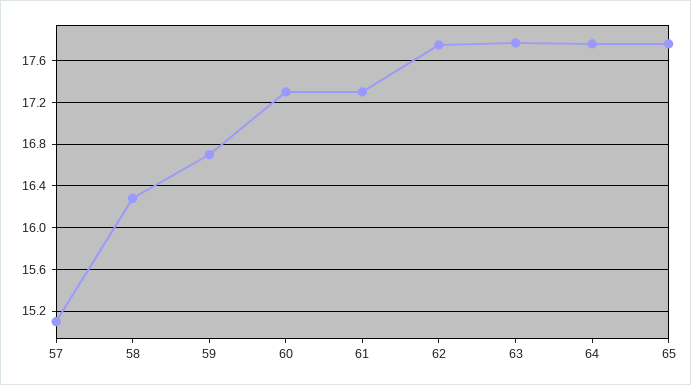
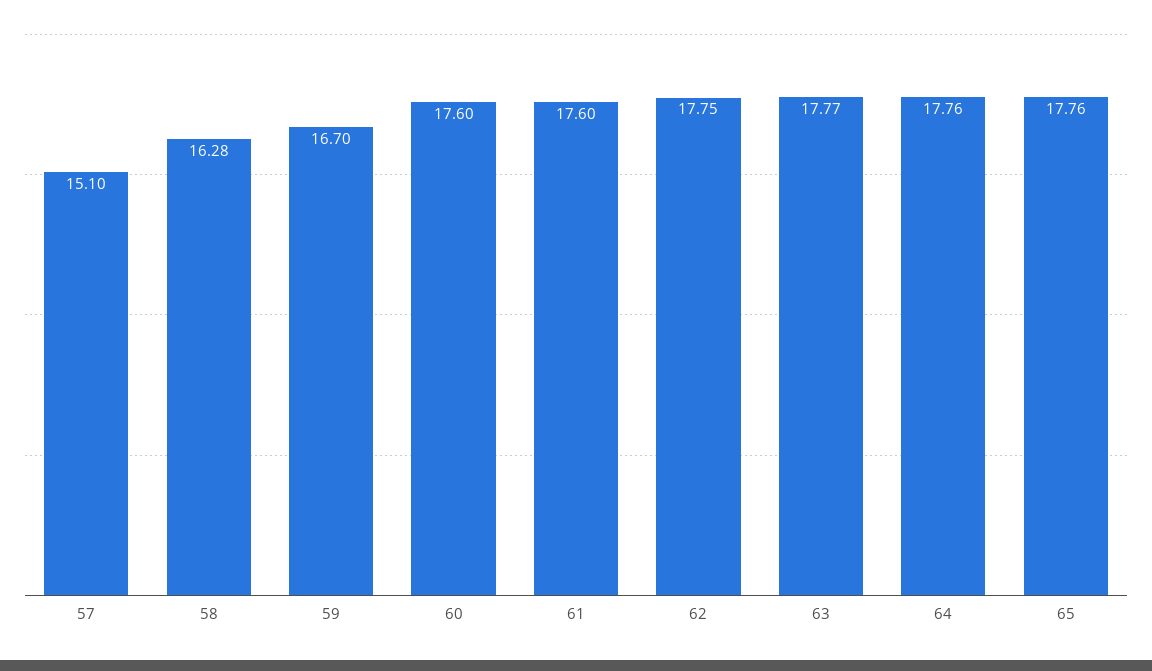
60: 17.3 -> 17.6
61: 17.3 -> 17.6

